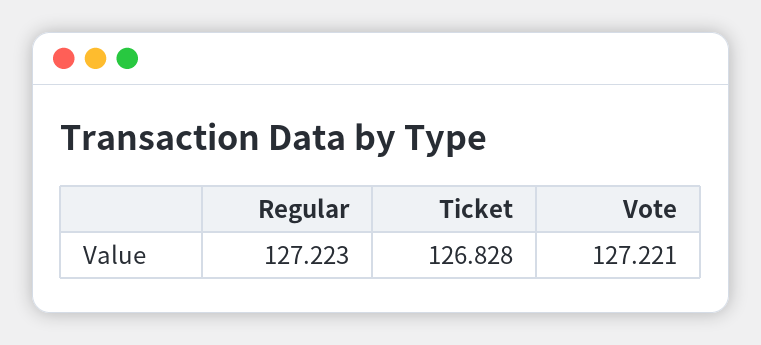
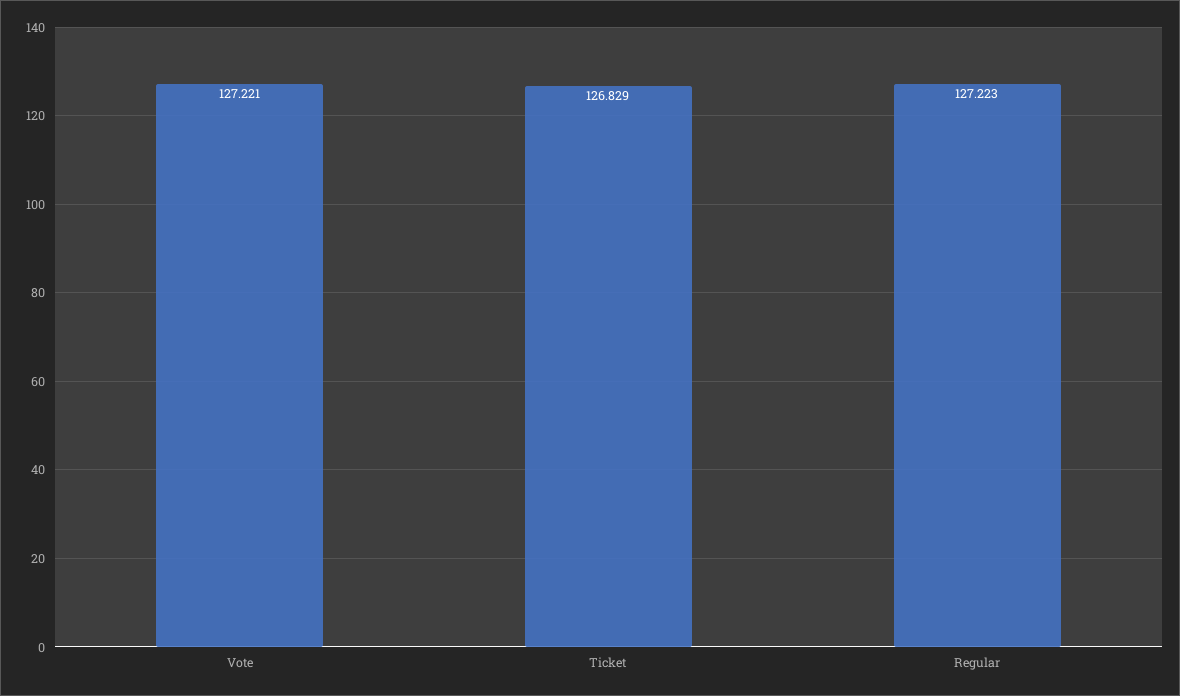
Ticket: 126.828 -> 126.829

